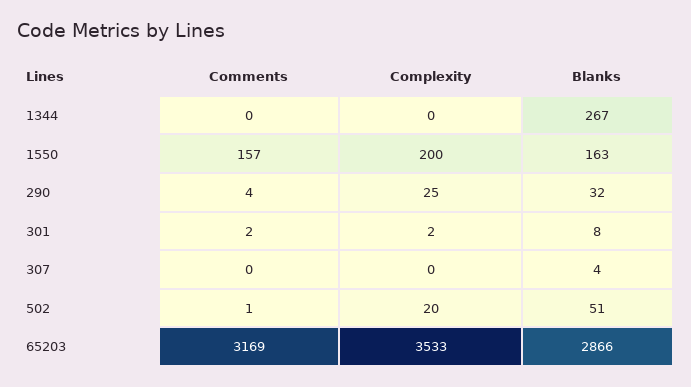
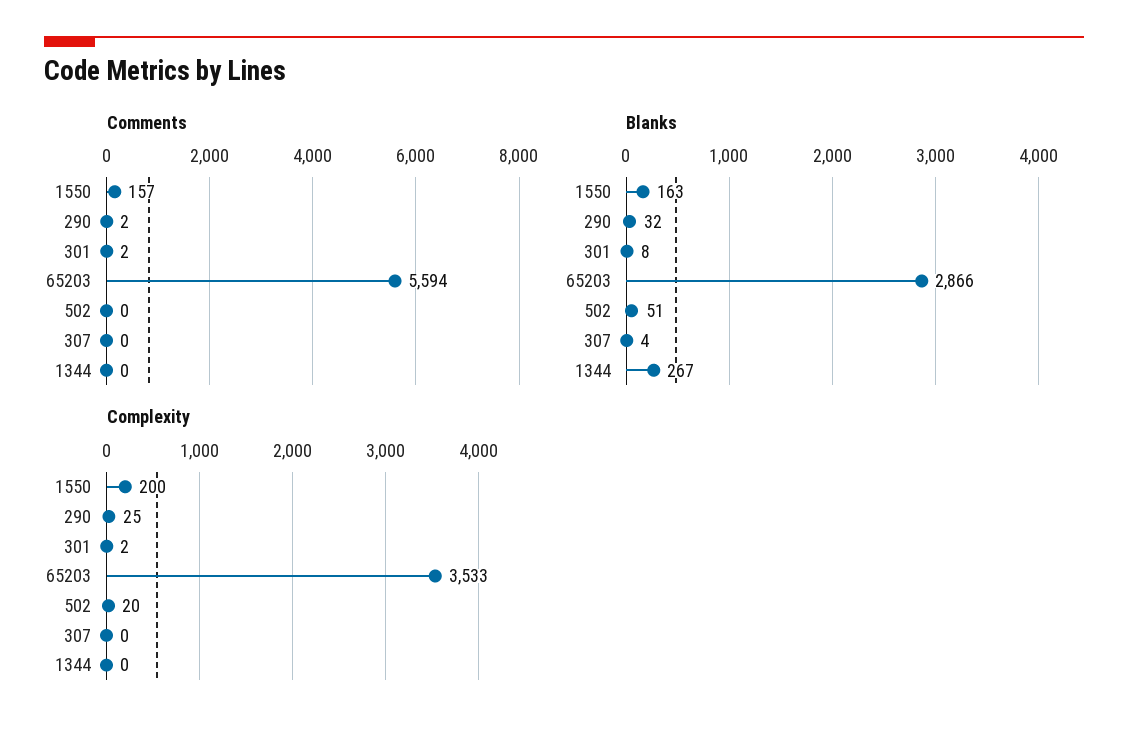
Comments, 290: 4 -> 2
Comments, 502: 1 -> 0
Comments, 65203: 3169 -> 5594

